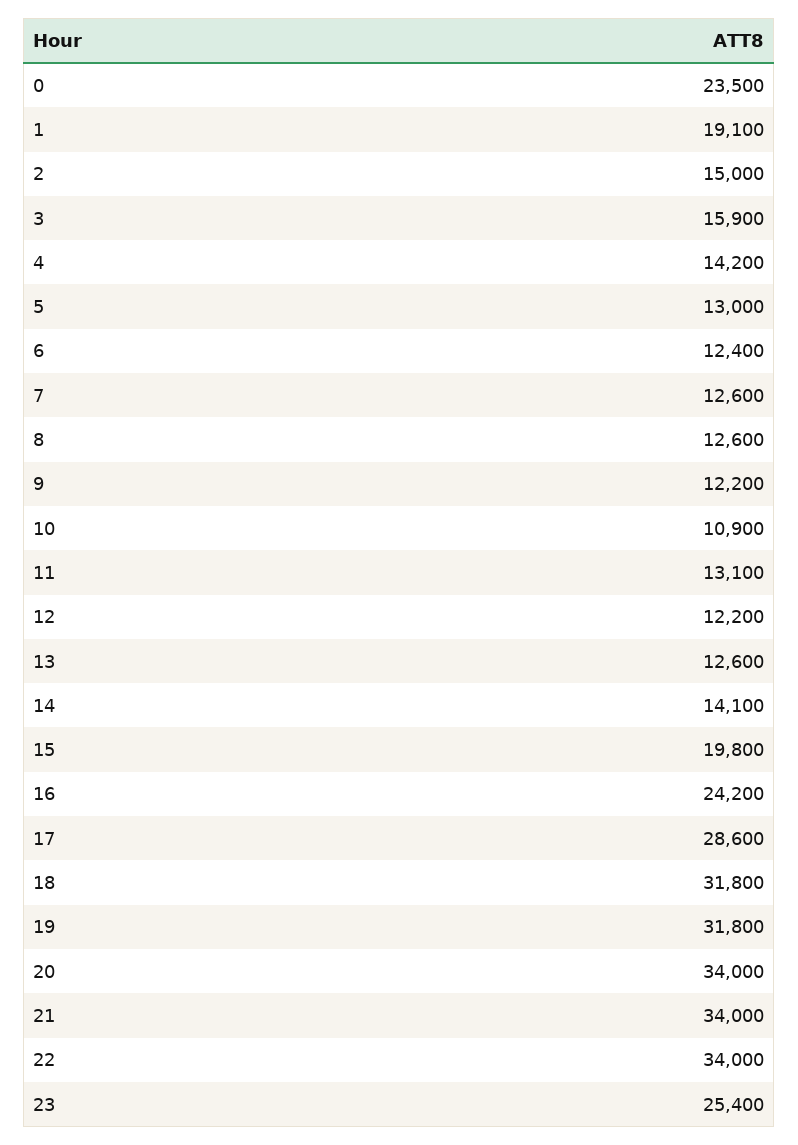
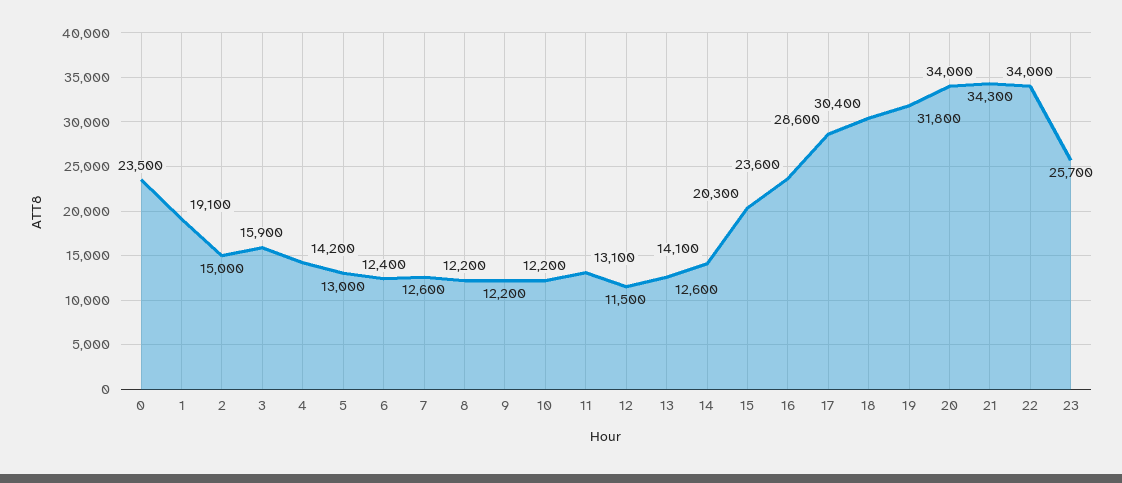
8: 12600 -> 12200
10: 10900 -> 12200
12: 12200 -> 11500
15: 19800 -> 20300
16: 24200 -> 23600
18: 31800 -> 30400
21: 34000 -> 34300
23: 25400 -> 25700

